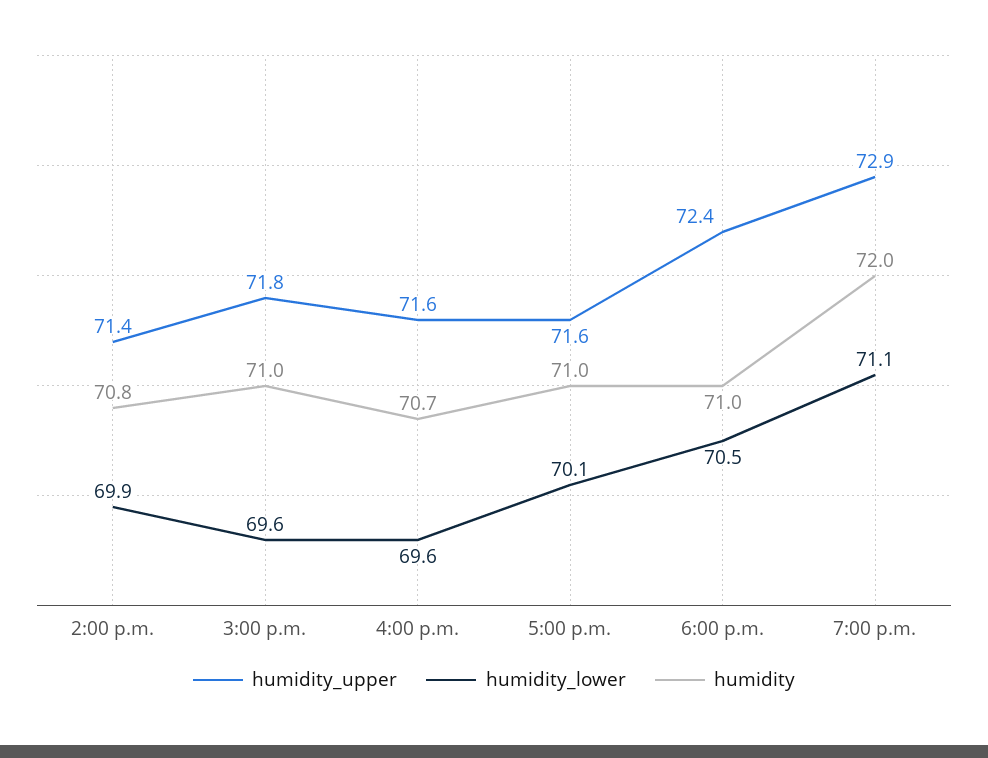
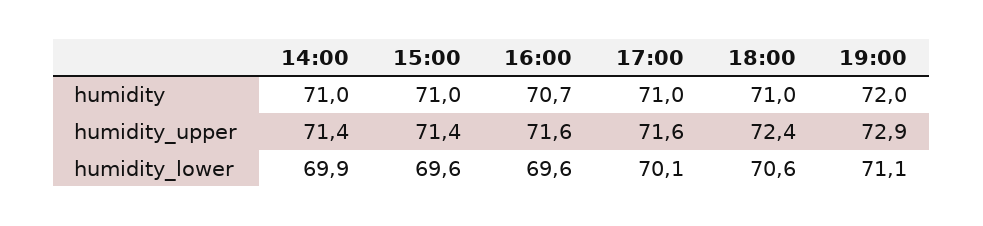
humidity, 2:00 p.m.: 70.8 -> 71
humidity_upper, 3:00 p.m.: 71.8 -> 71.4
humidity_lower, 6:00 p.m.: 70.5 -> 70.6

